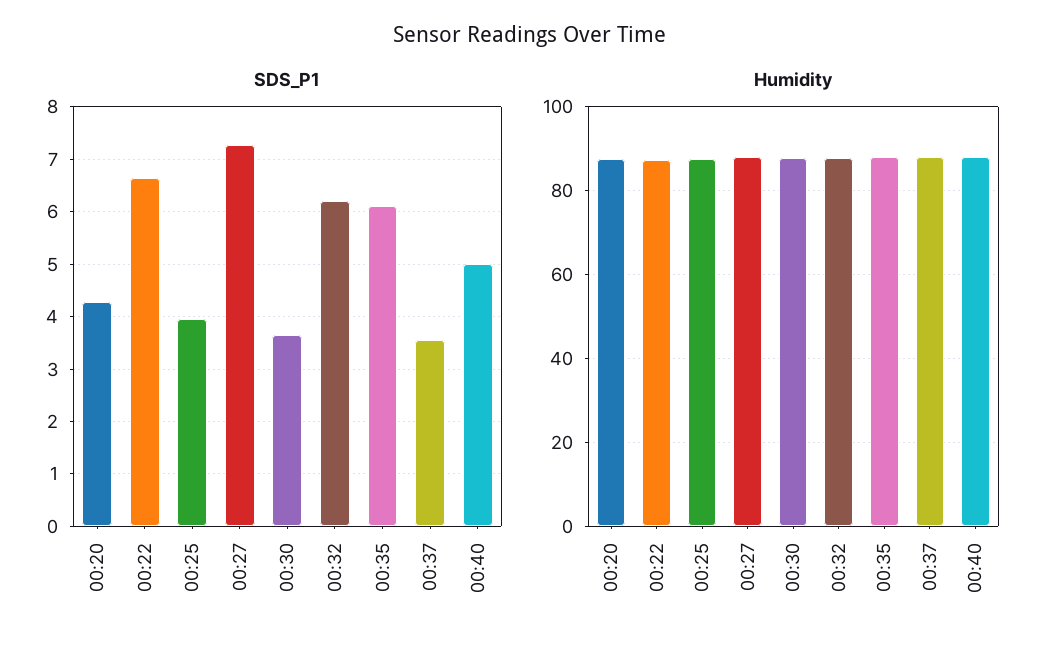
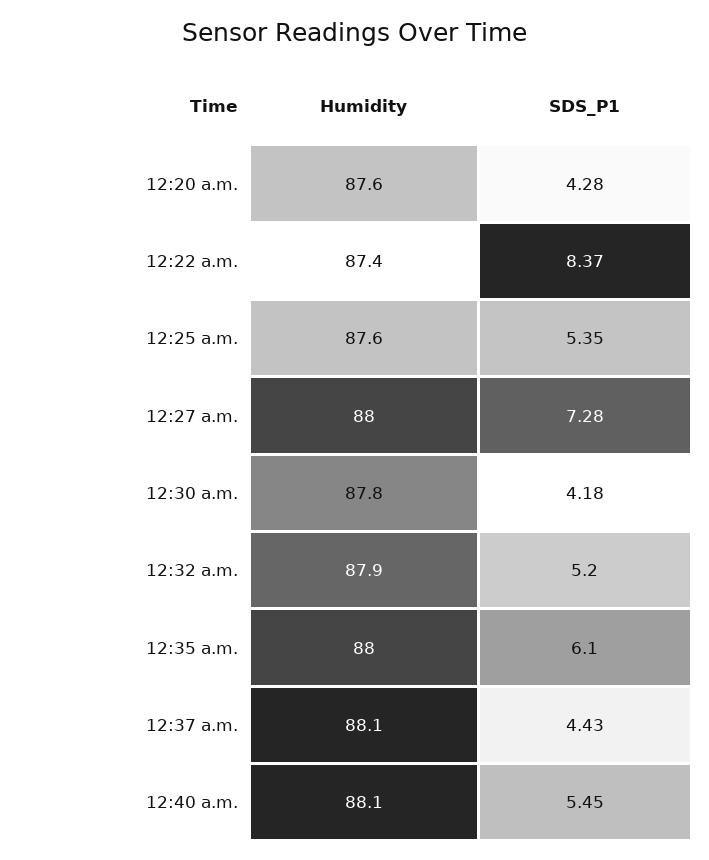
SDS_P1, 00:22: 6.6 -> 8.37
SDS_P1, 00:25: 4 -> 5.35
SDS_P1, 00:30: 3.6 -> 4.18
SDS_P1, 00:32: 6.2 -> 5.2
SDS_P1, 00:37: 3.6 -> 4.43
SDS_P1, 00:40: 5 -> 5.45

